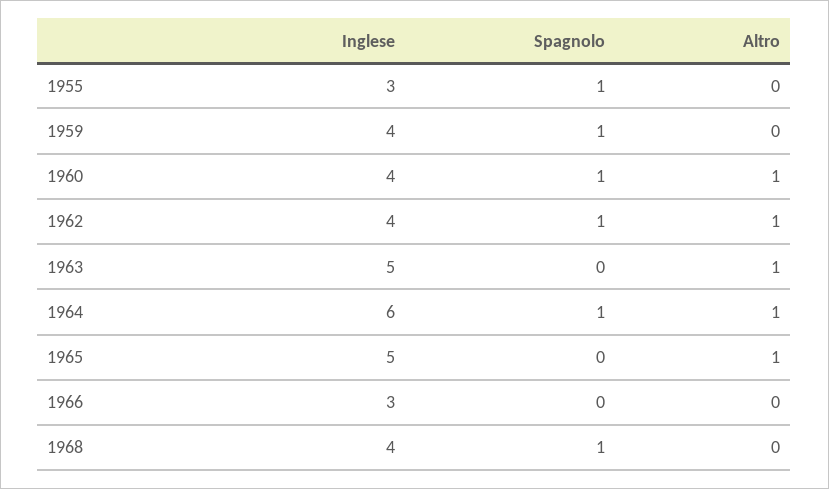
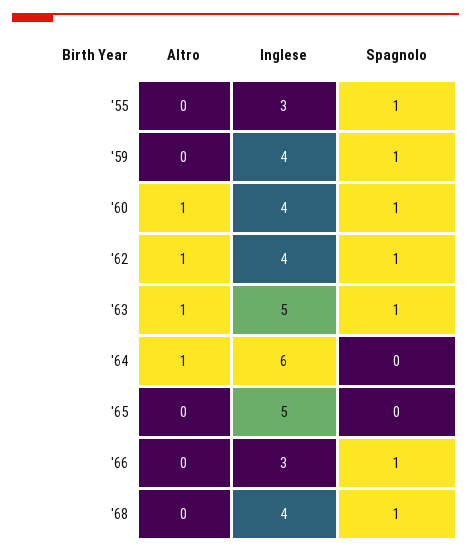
Spagnolo, 1963: 0 -> 1
Spagnolo, 1964: 1 -> 0
Altro, 1965: 1 -> 0
Spagnolo, 1966: 0 -> 1

